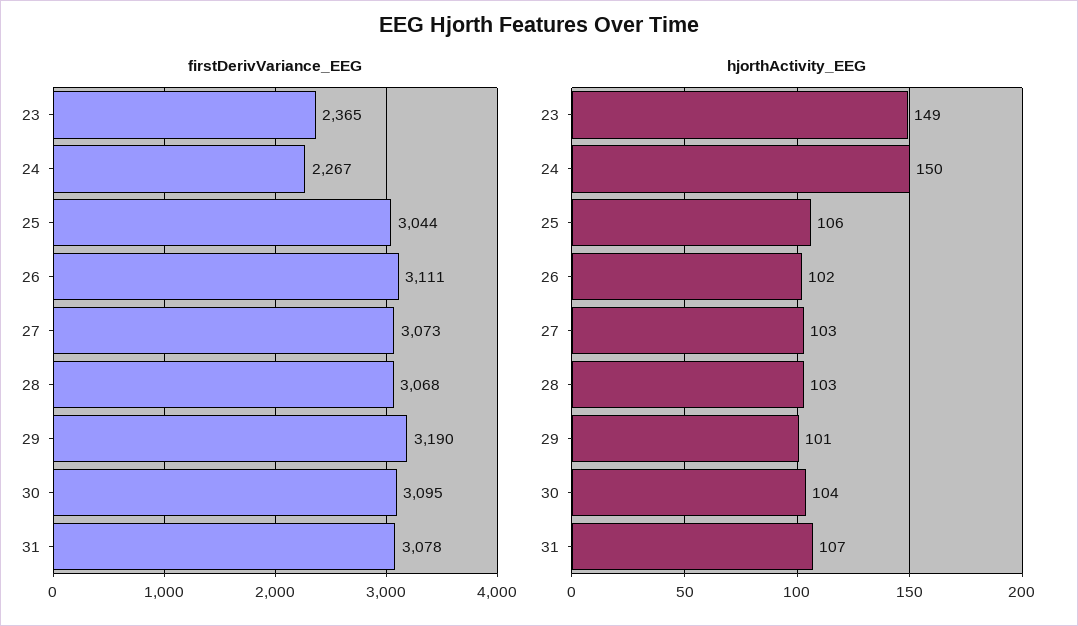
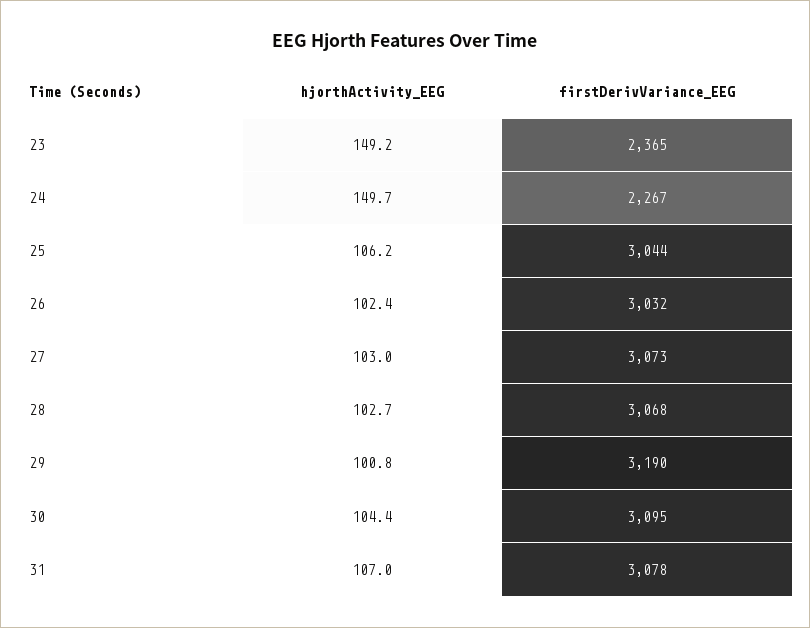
firstDerivVariance_EEG, 26: 3111 -> 3032

